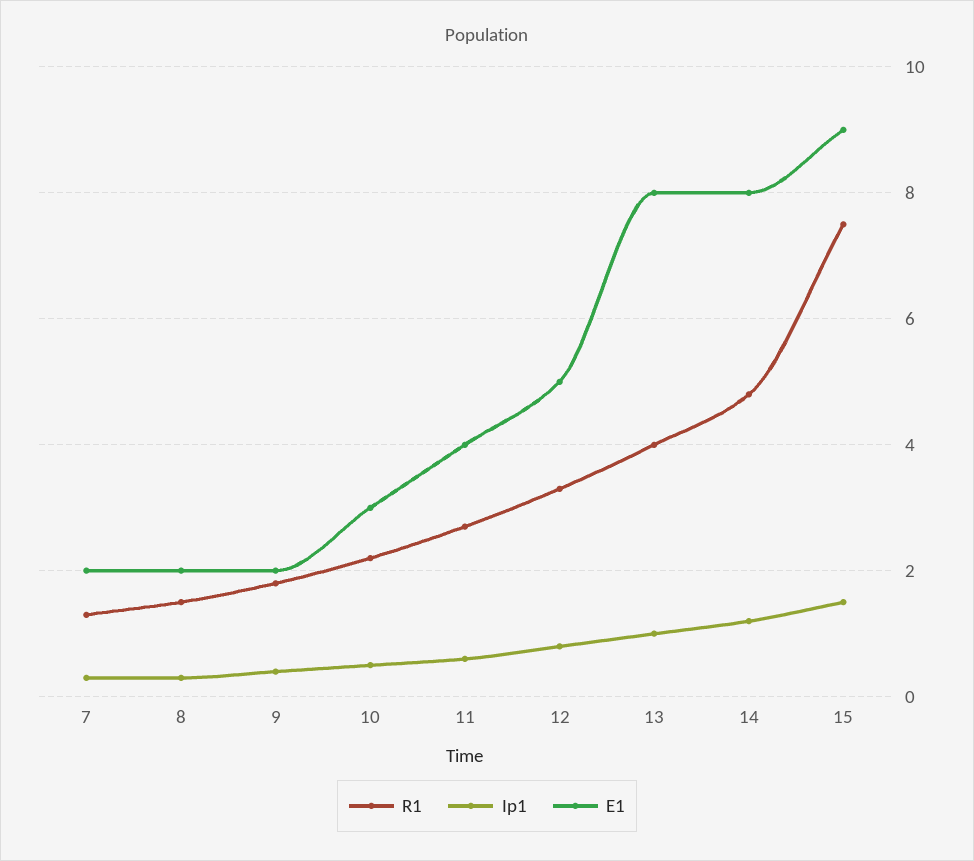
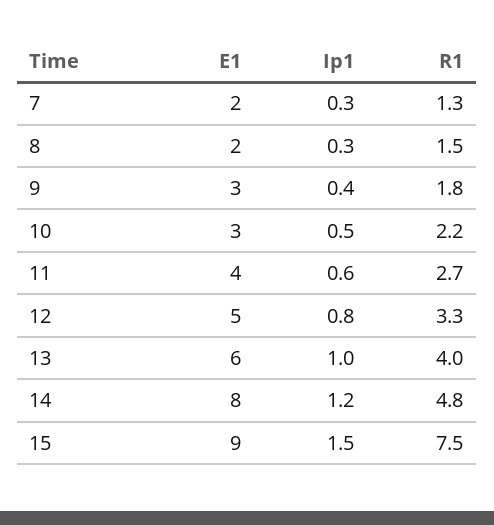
E1, 9: 2 -> 3
E1, 13: 8 -> 6

